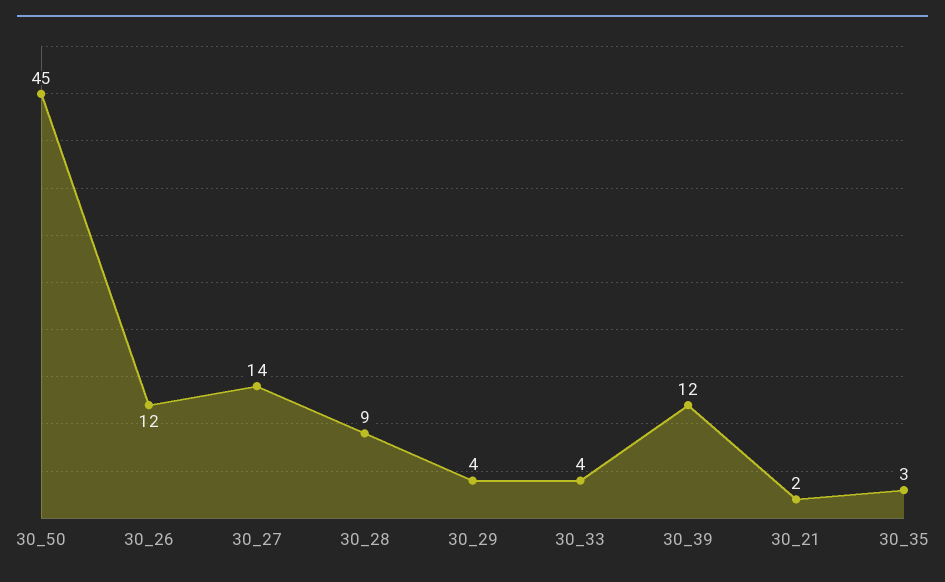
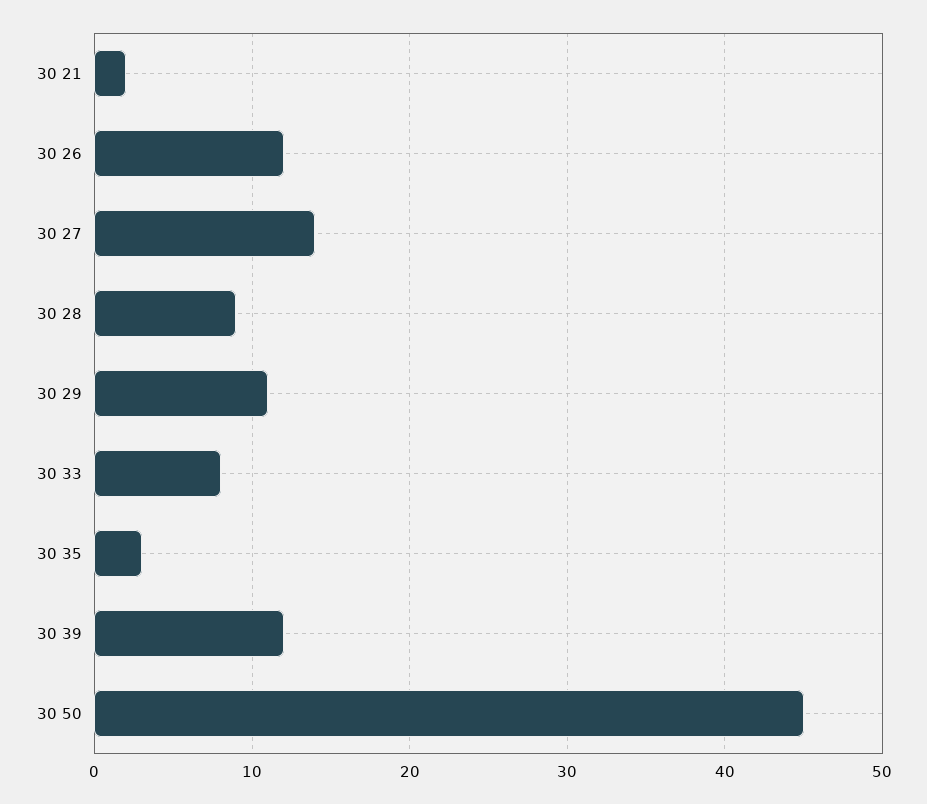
30_29: 4 -> 11
30_33: 4 -> 8

